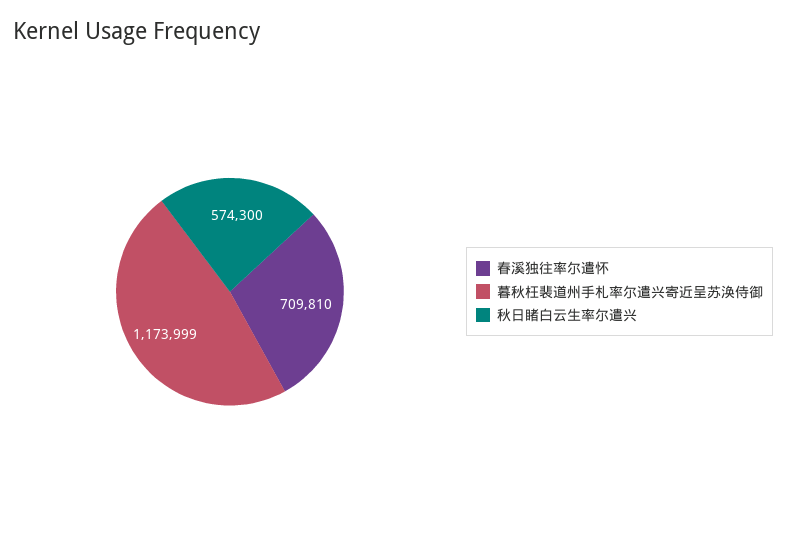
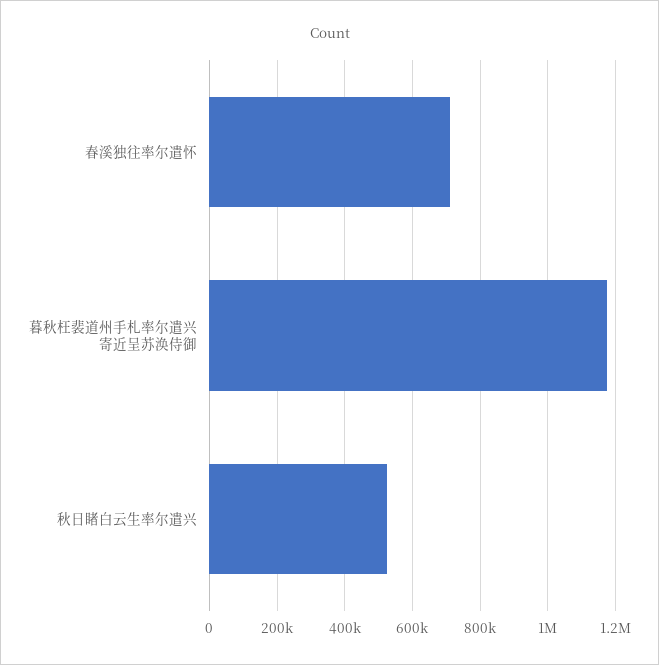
秋日睹白云生率尔遣兴: 574300 -> 520000

